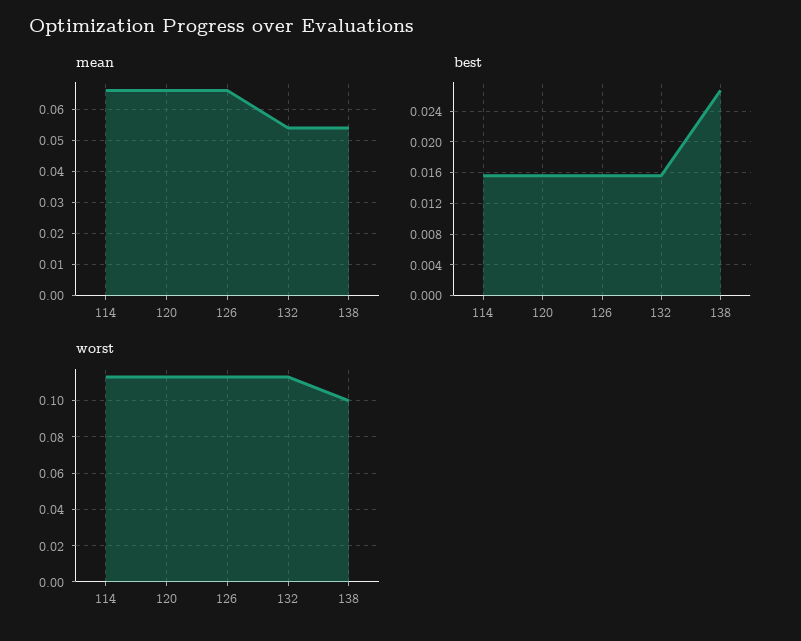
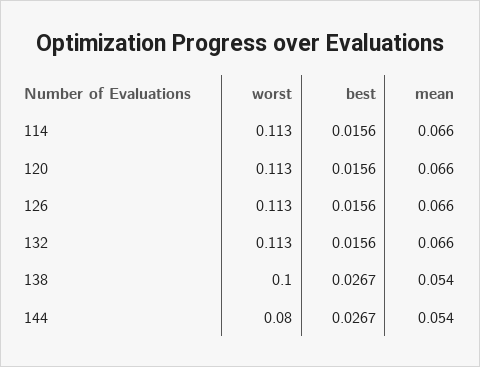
mean, 132: 0.055 -> 0.066
worst, 144: none -> 0.08
best, 144: none -> 0.0267
mean, 144: none -> 0.054

